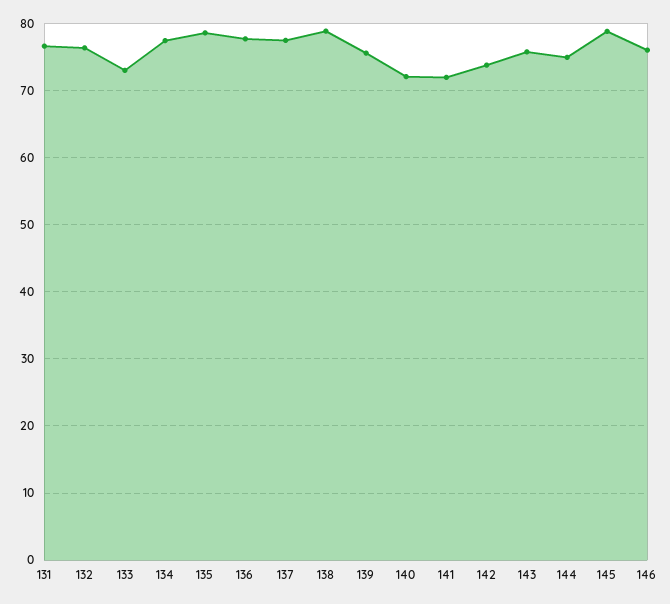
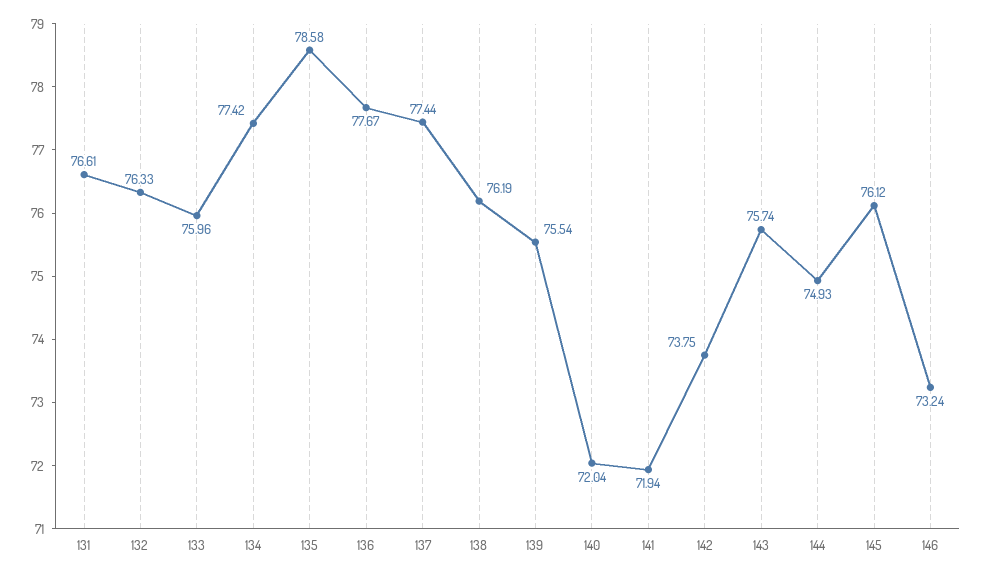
133: 73 -> 75.96
138: 79 -> 76.19
145: 79 -> 76.12
146: 76 -> 73.24

